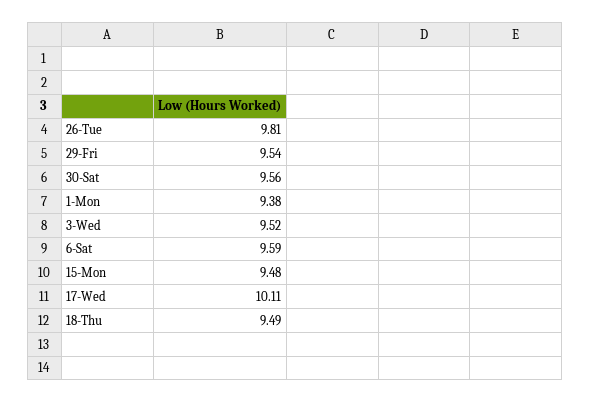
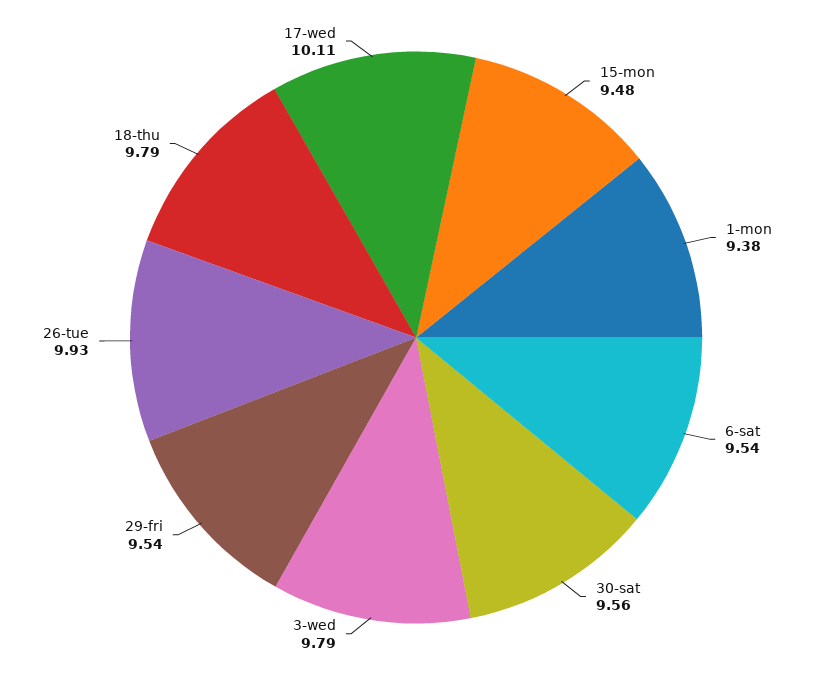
26-Tue: 9.81 -> 9.93
3-Wed: 9.52 -> 9.79
6-Sat: 9.59 -> 9.54
18-Thu: 9.49 -> 9.79

